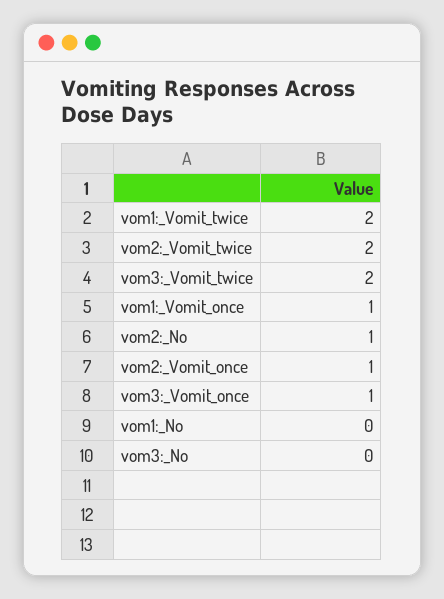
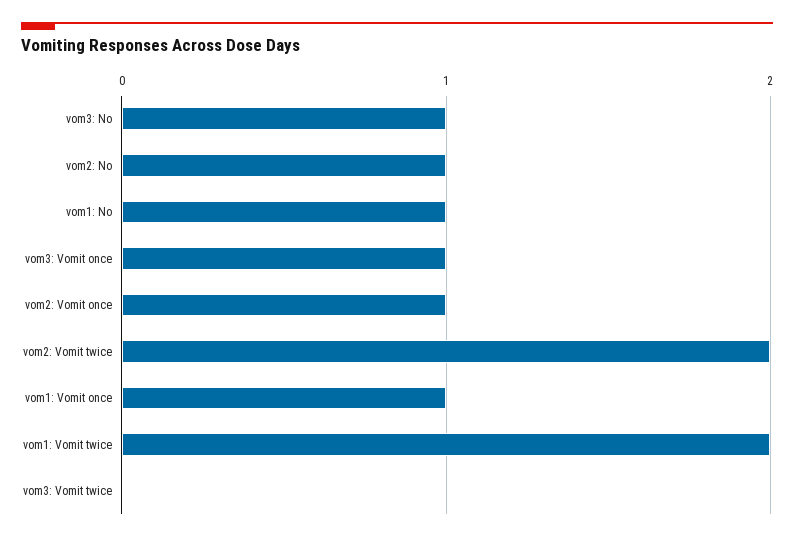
vom3:_Vomit_twice: 2 -> 0
vom1:_No: 0 -> 1
vom3:_No: 0 -> 1

